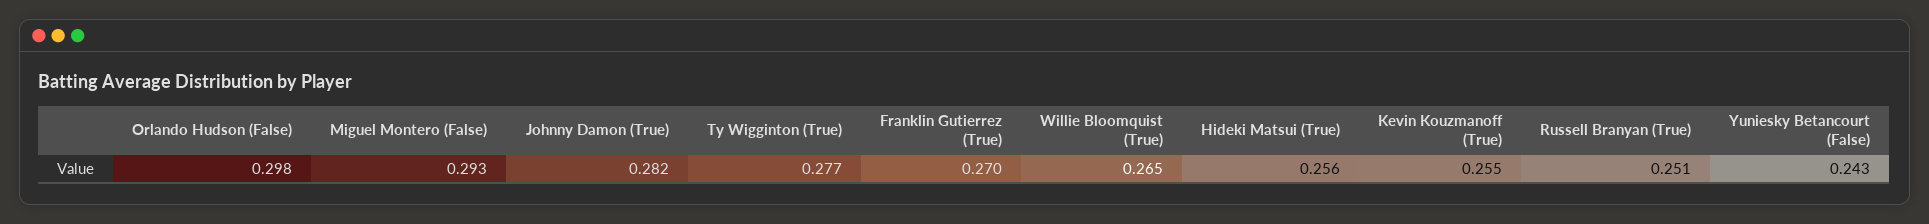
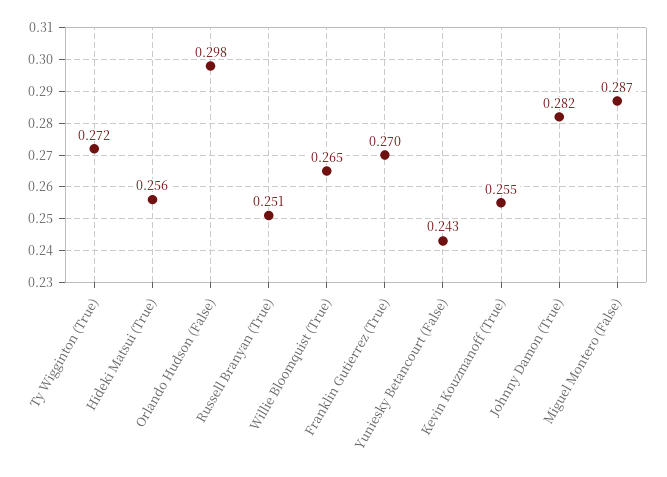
Miguel Montero (False): 0.293 -> 0.287
Ty Wigginton (True): 0.277 -> 0.272

